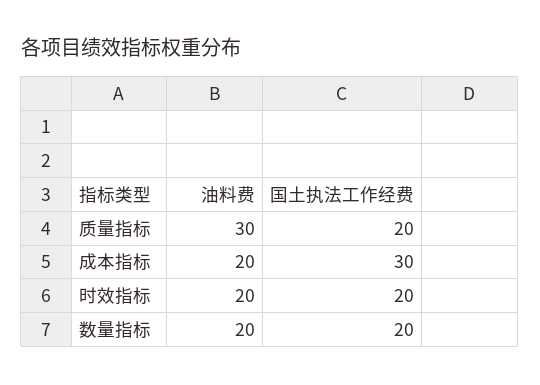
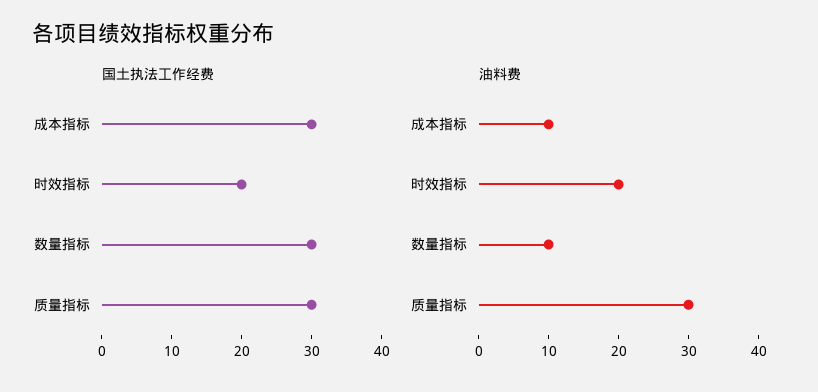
国土执法工作经费, 质量指标: 20 -> 30
油料费, 成本指标: 20 -> 10
油料费, 数量指标: 20 -> 10
国土执法工作经费, 数量指标: 20 -> 30

